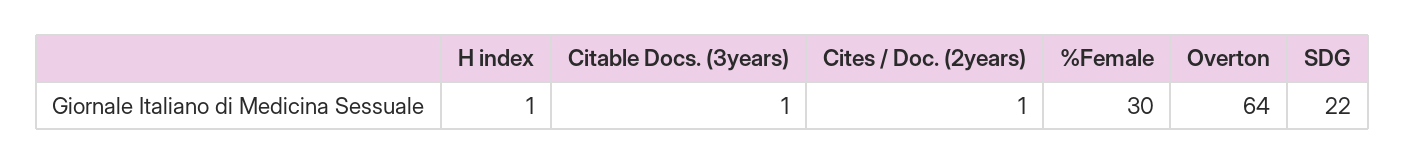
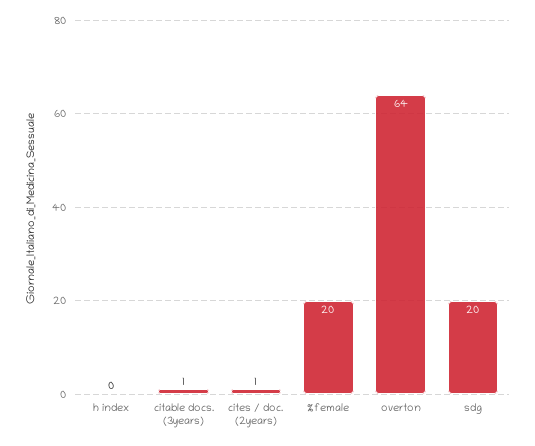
H index: 1 -> 0
%Female: 30 -> 20
SDG: 22 -> 20

